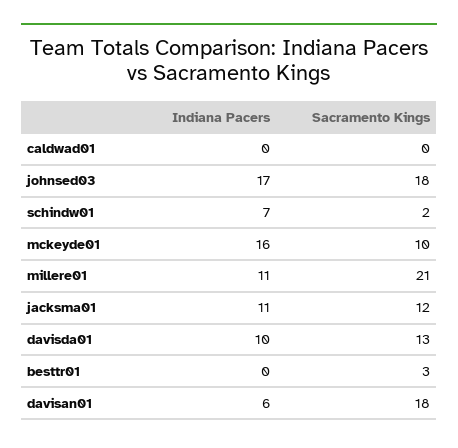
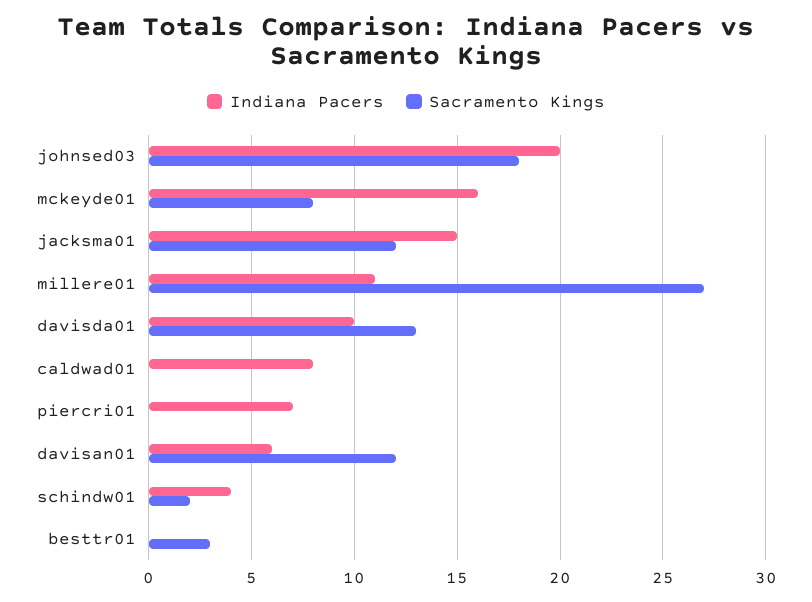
Indiana Pacers, caldwad01: 0 -> 8
Indiana Pacers, johnsed03: 17 -> 20
Indiana Pacers, schindw01: 7 -> 4
Sacramento Kings, mckeyde01: 10 -> 8
Sacramento Kings, millere01: 21 -> 27
Indiana Pacers, jacksma01: 11 -> 15
Sacramento Kings, davisan01: 18 -> 12
Indiana Pacers, piercri01: none -> 7
Sacramento Kings, piercri01: none -> 0

